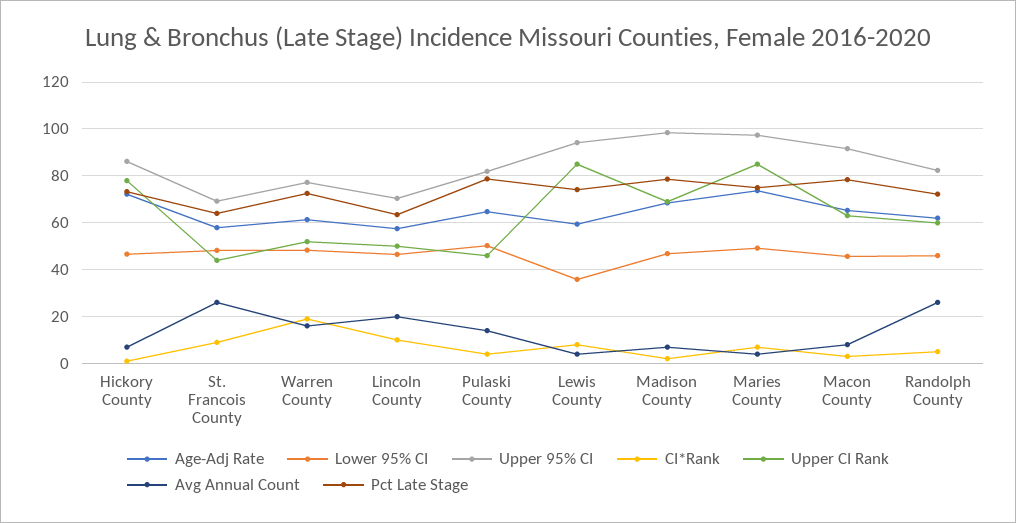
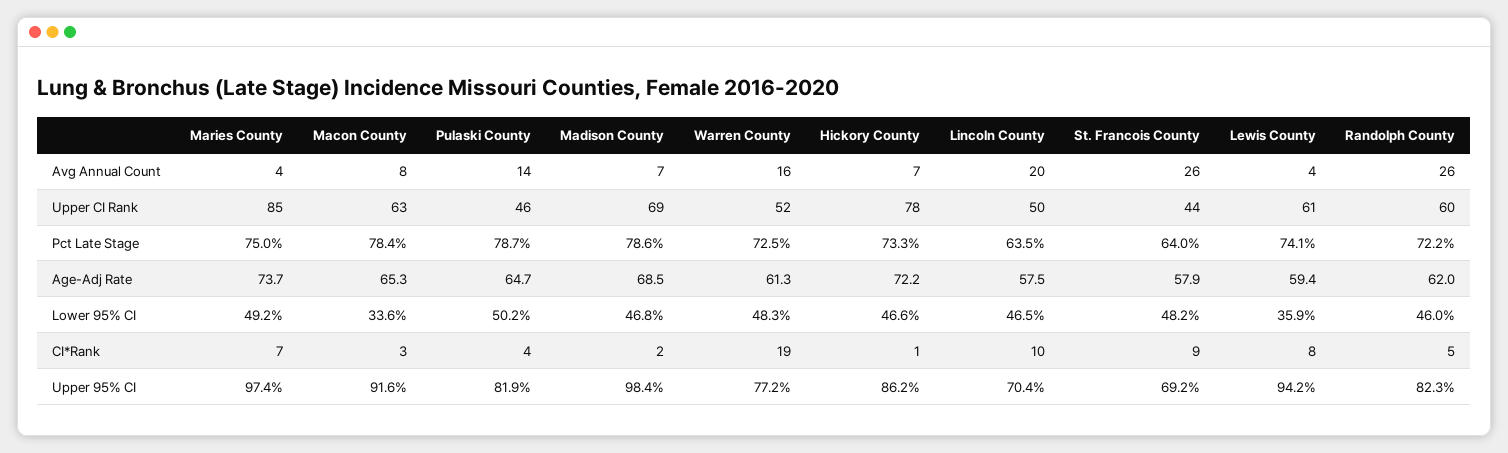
Upper CI Rank, Lewis County: 85 -> 61
Lower 95% CI, Macon County: 45 -> 33.6

